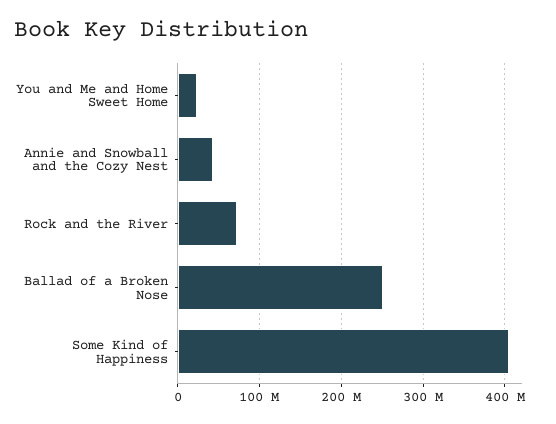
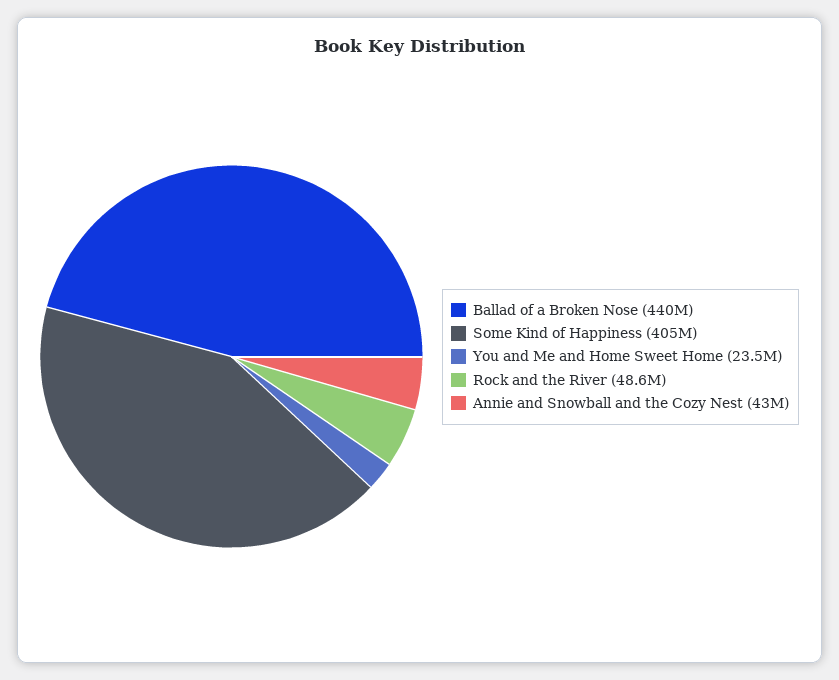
Rock and the River: 70000000 -> 48600000
Ballad of a Broken Nose: 250000000 -> 440000000

